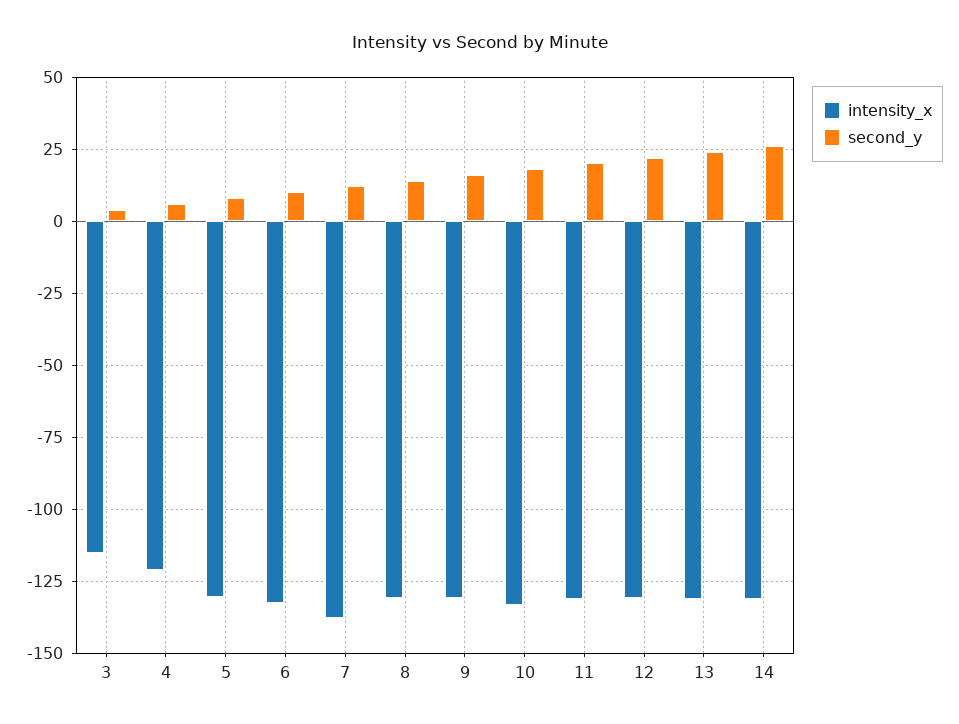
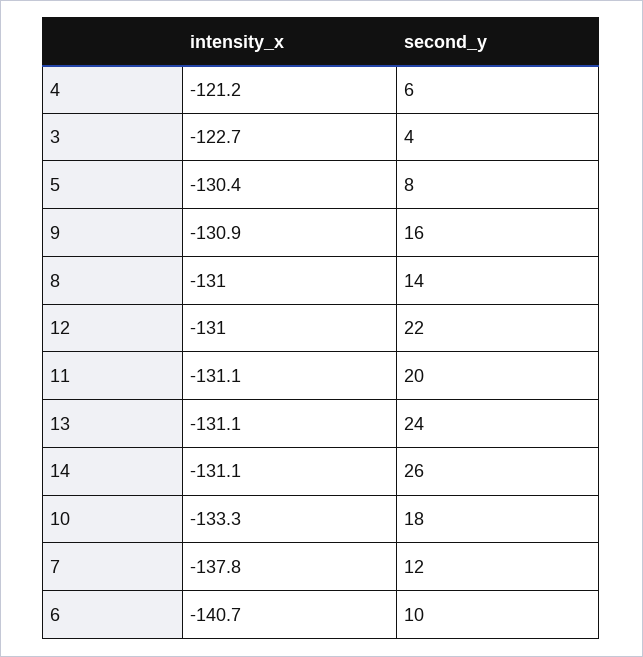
intensity_x, 3: -115 -> -122.7
intensity_x, 6: -132.5 -> -140.7

